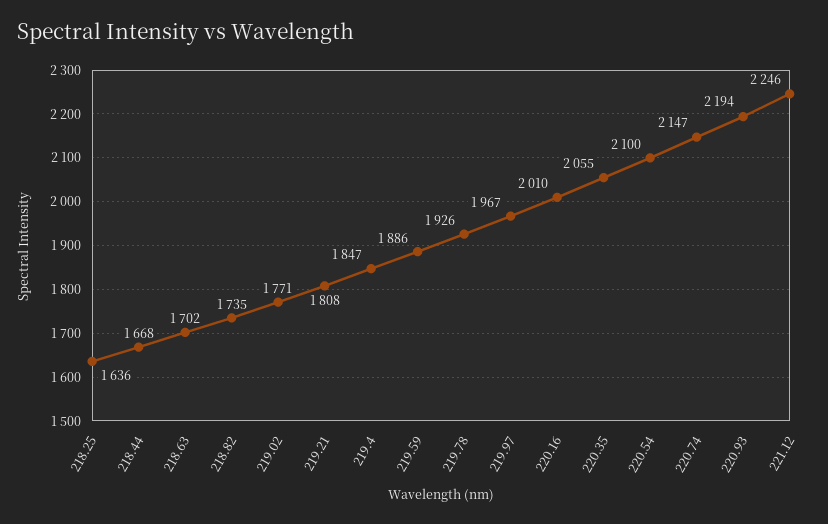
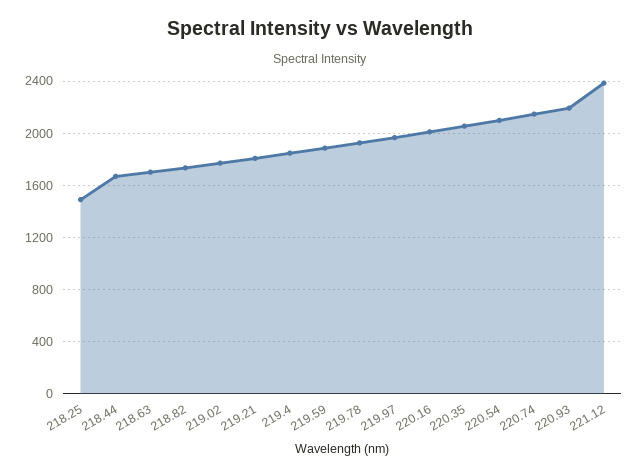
218.25: 1636 -> 1500
221.12: 2246 -> 2400

